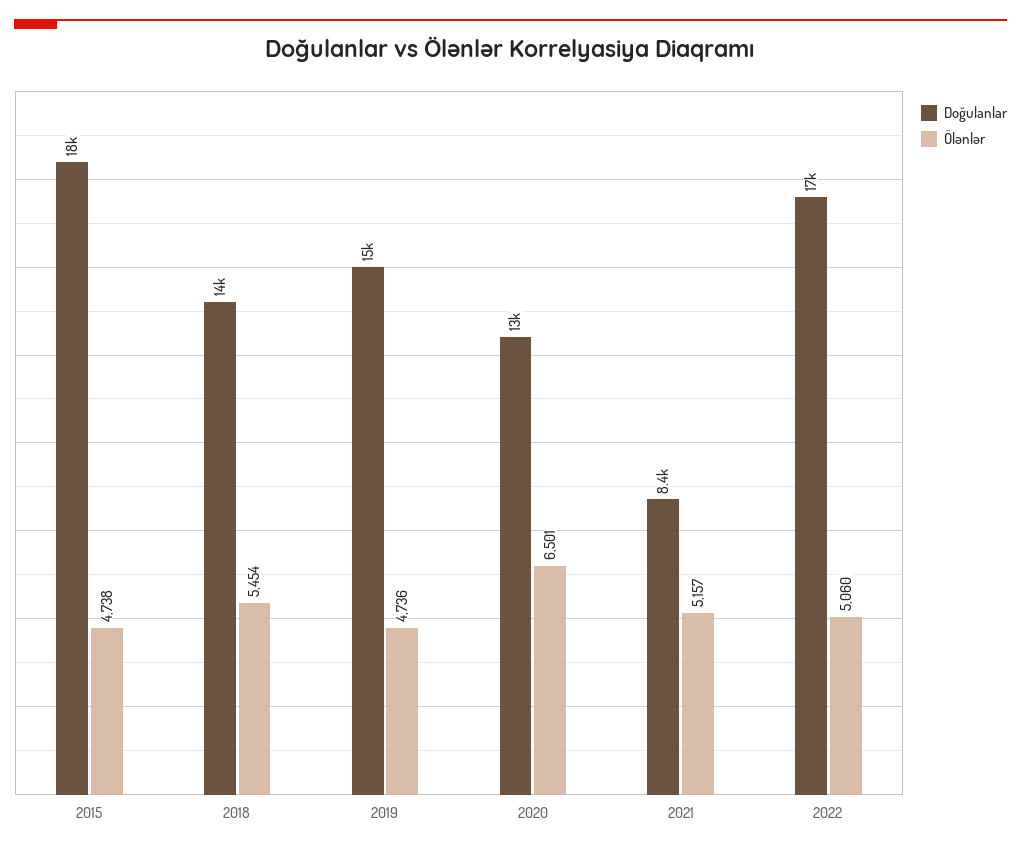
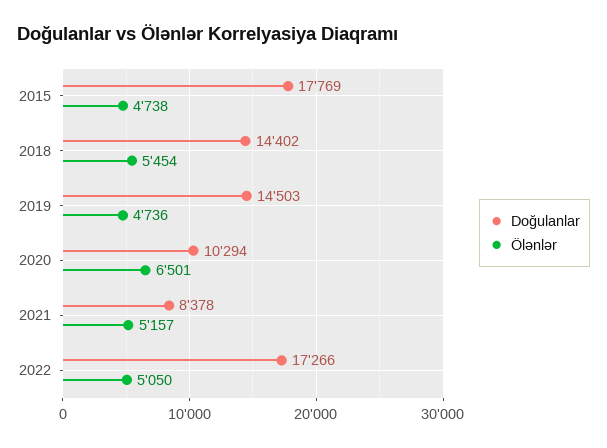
Doğulanlar, 2020: 13000 -> 10294
Ölənlər, 2022: 5060 -> 5050

